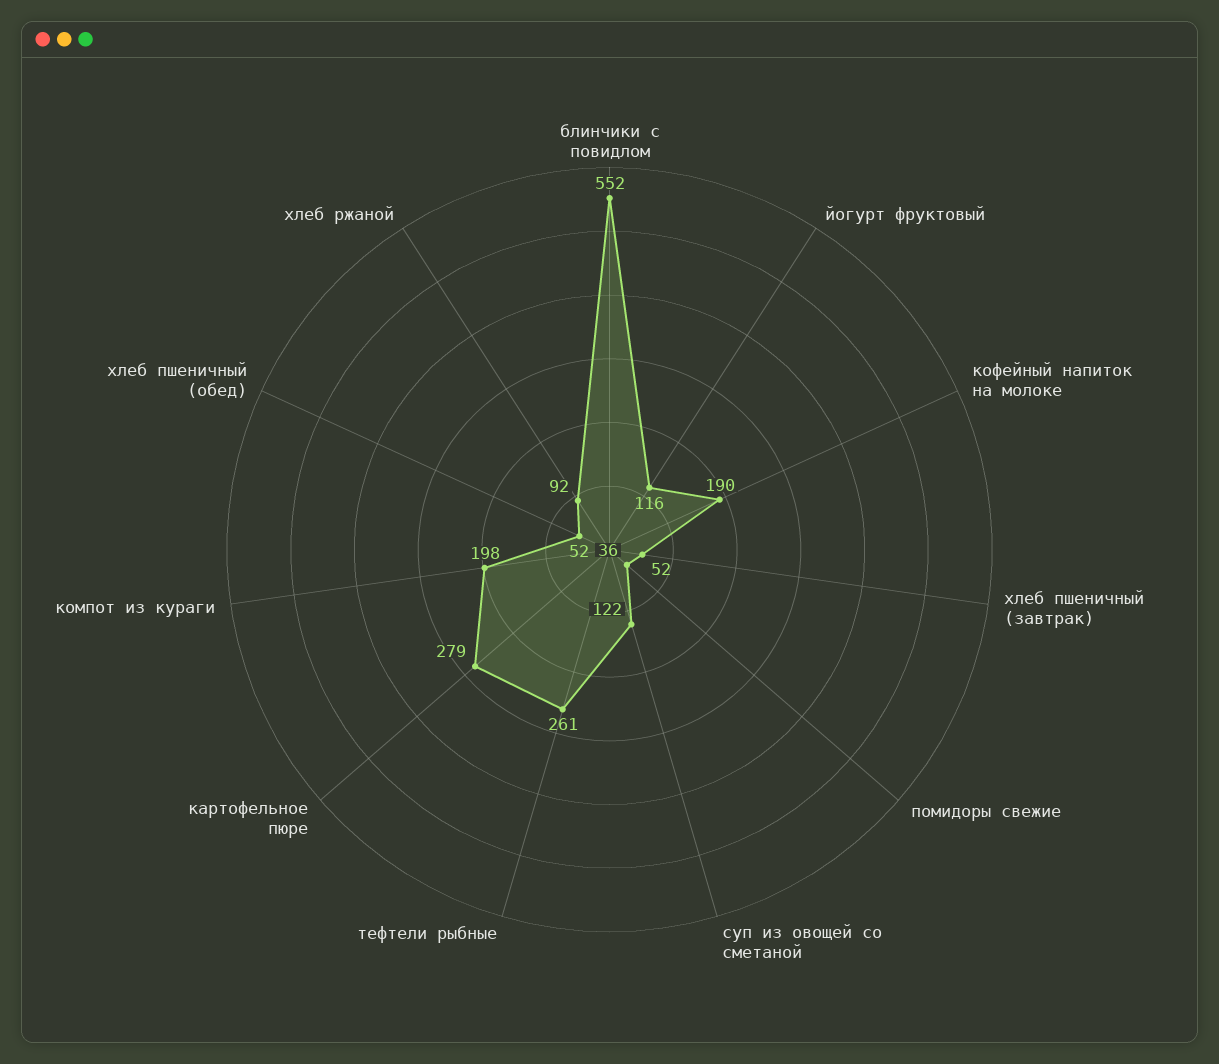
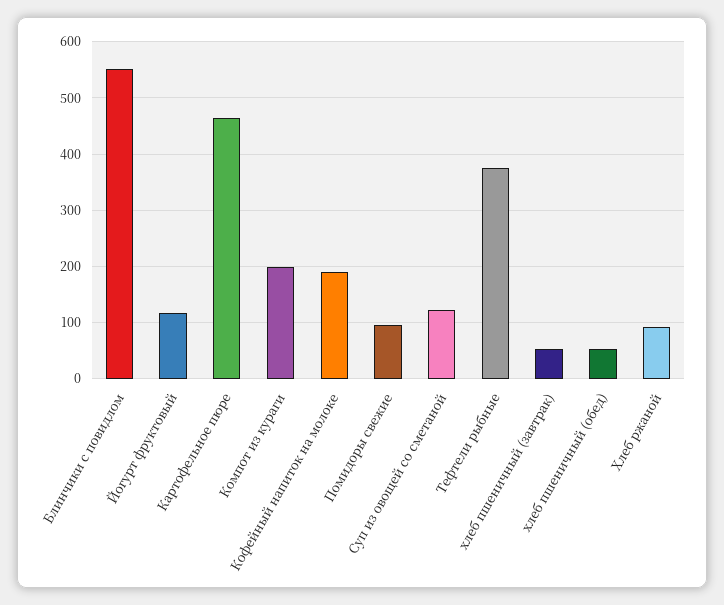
помидоры свежие: 36 -> 100
тефтели рыбные: 261 -> 380
картофельное пюре: 279 -> 460

